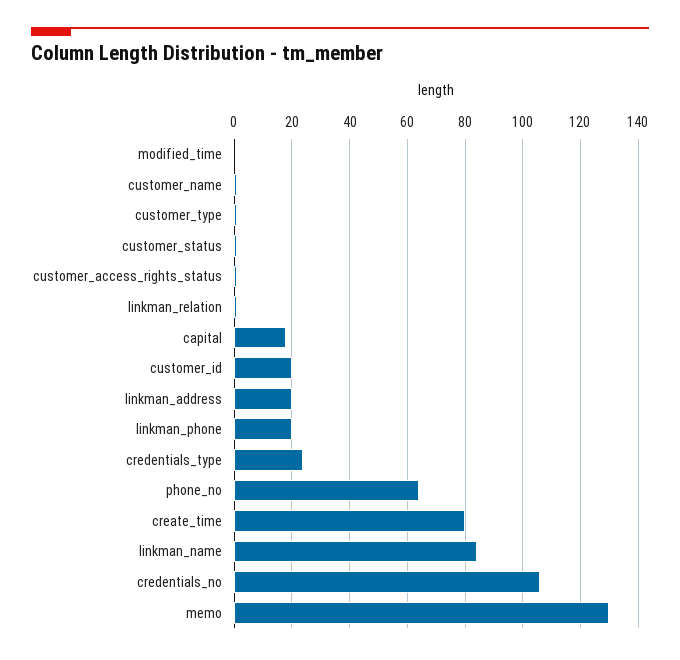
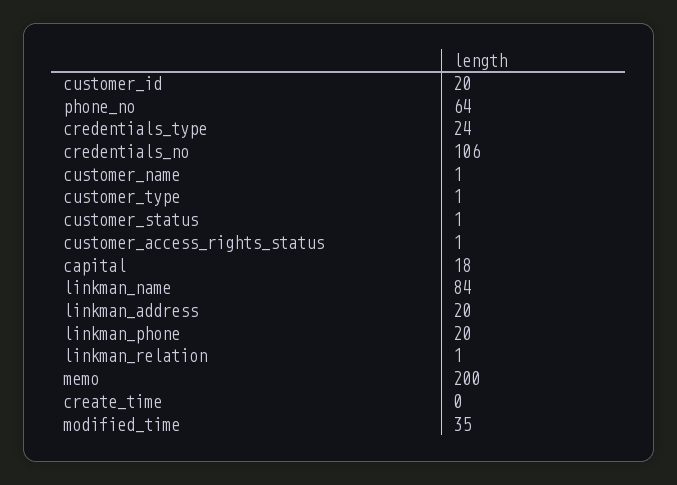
modified_time: 0 -> 35
create_time: 80 -> 0
memo: 130 -> 200

